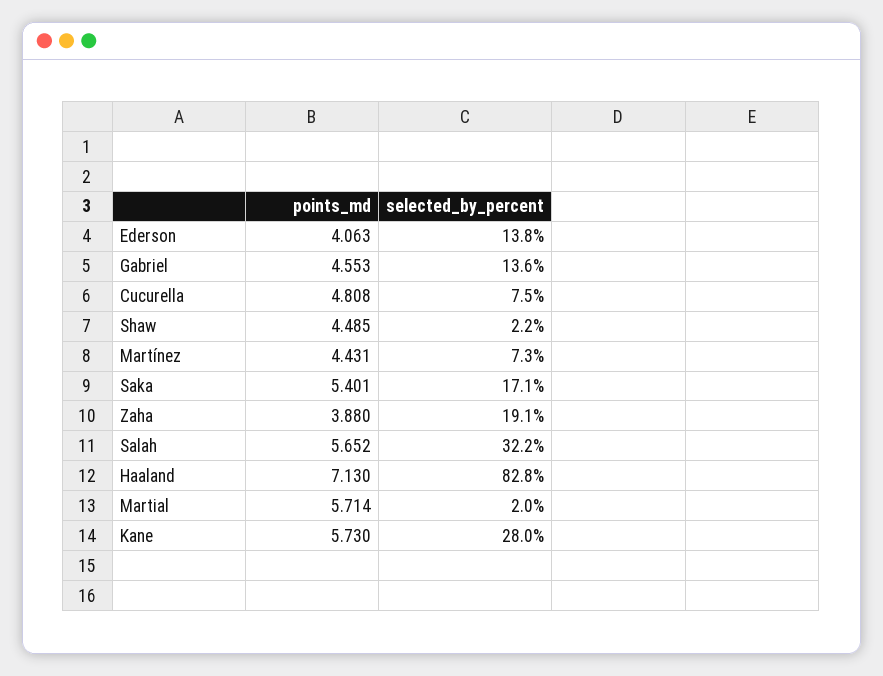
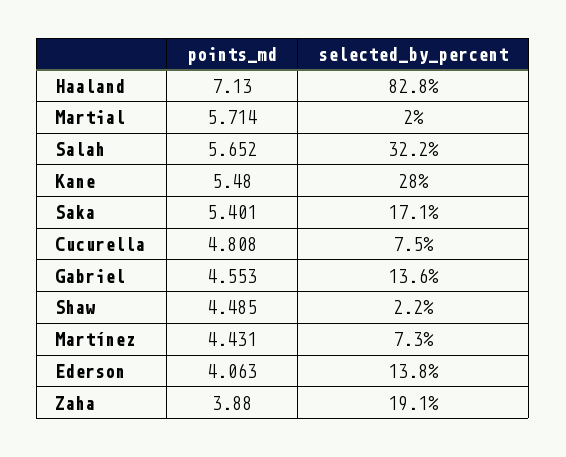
points_md, Kane: 5.73 -> 5.48

